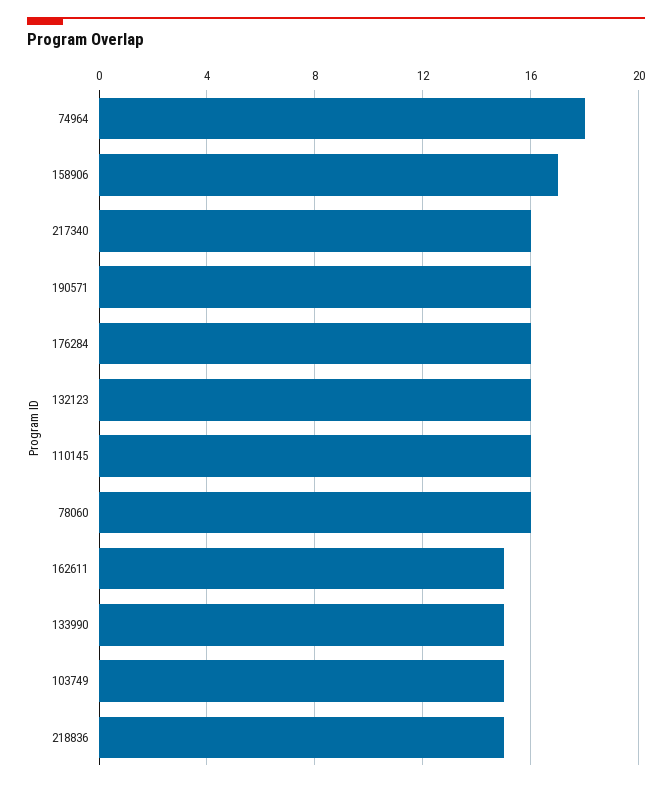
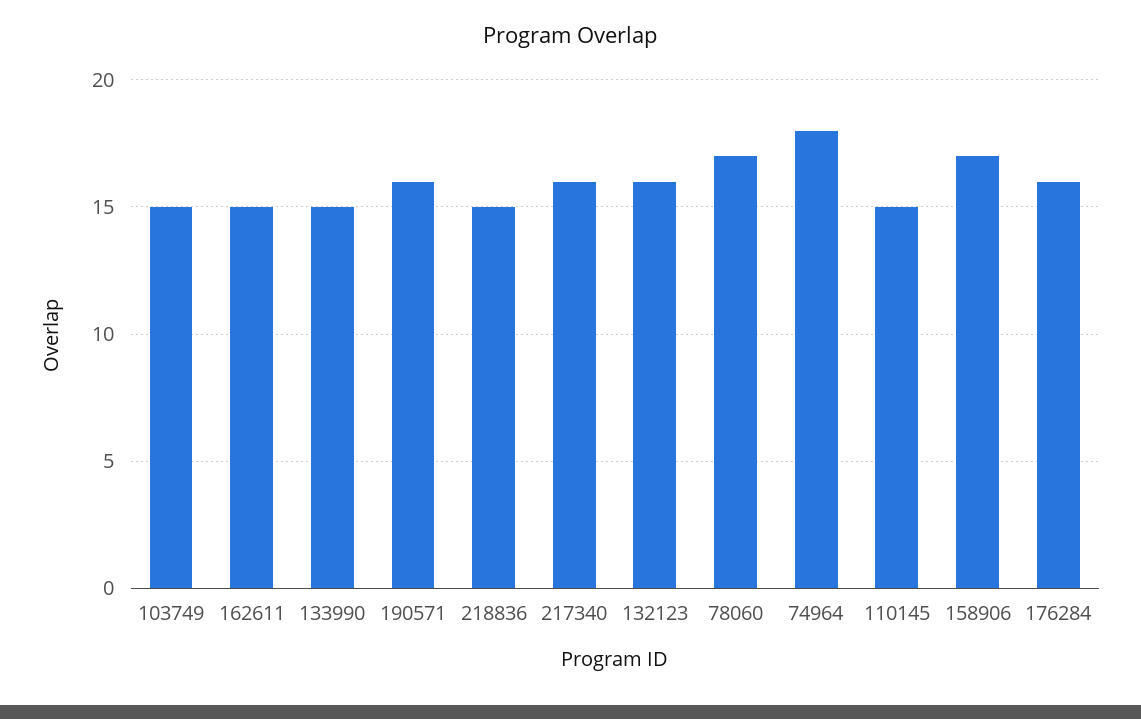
110145: 16 -> 15
78060: 16 -> 17

